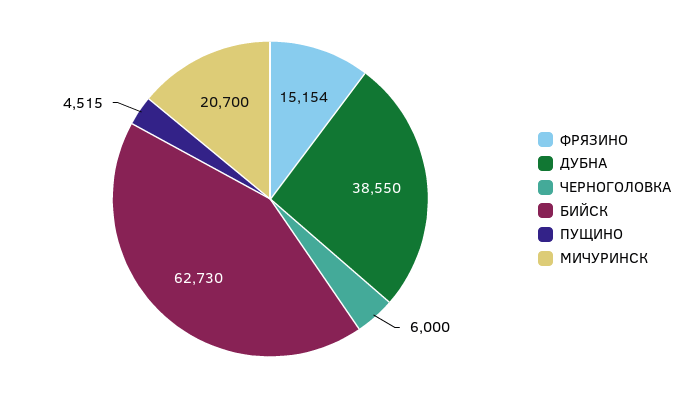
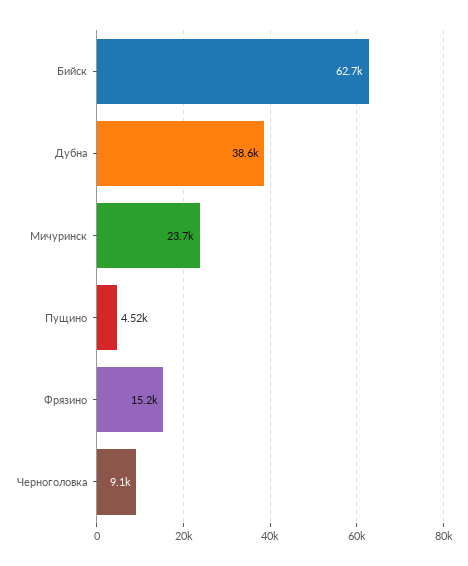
ЧЕРНОГОЛОВКА: 6000 -> 9100
МИЧУРИНСК: 20700 -> 23700

